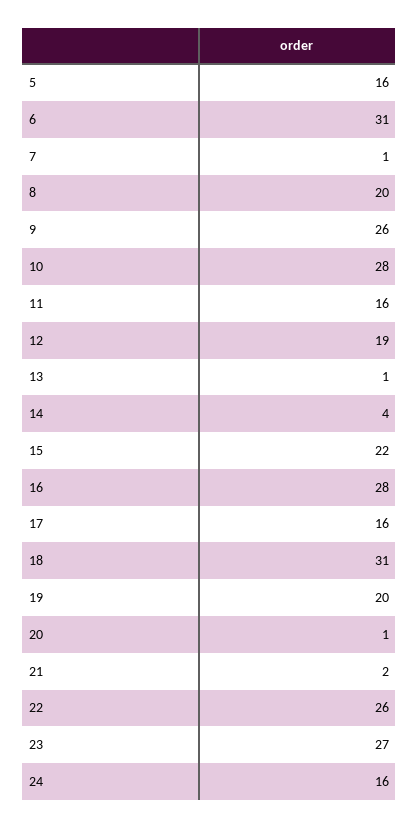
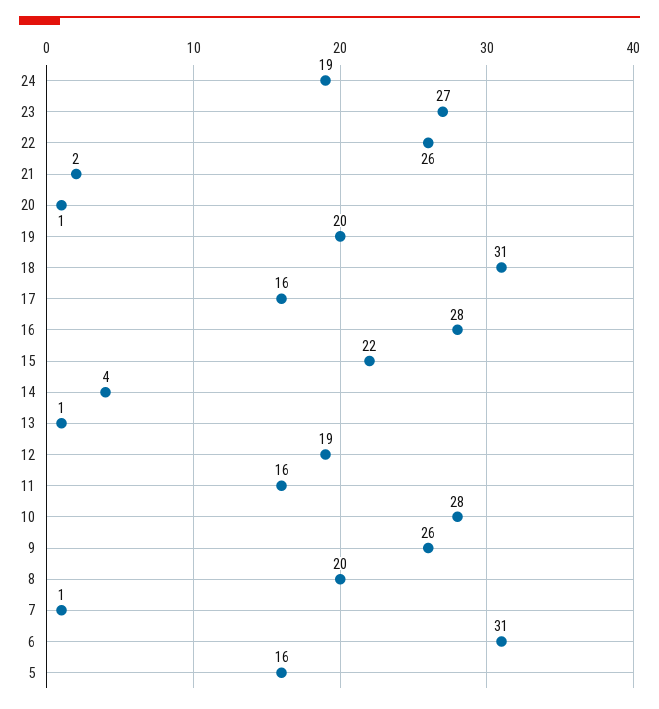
24: 16 -> 19

